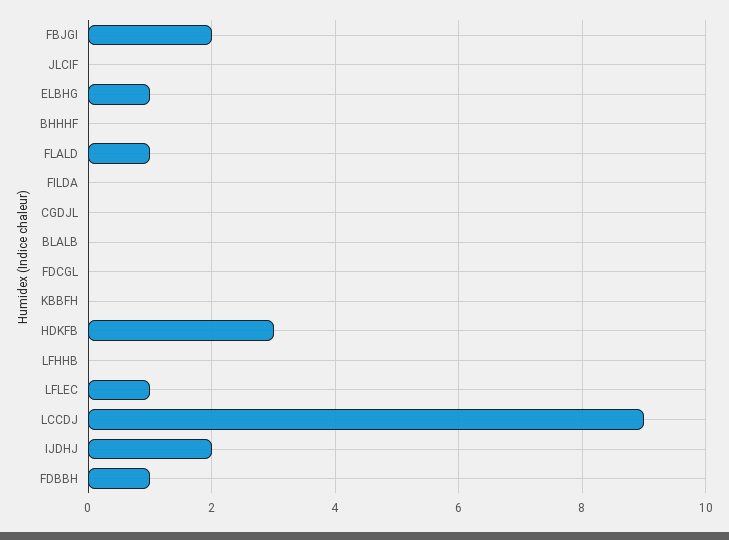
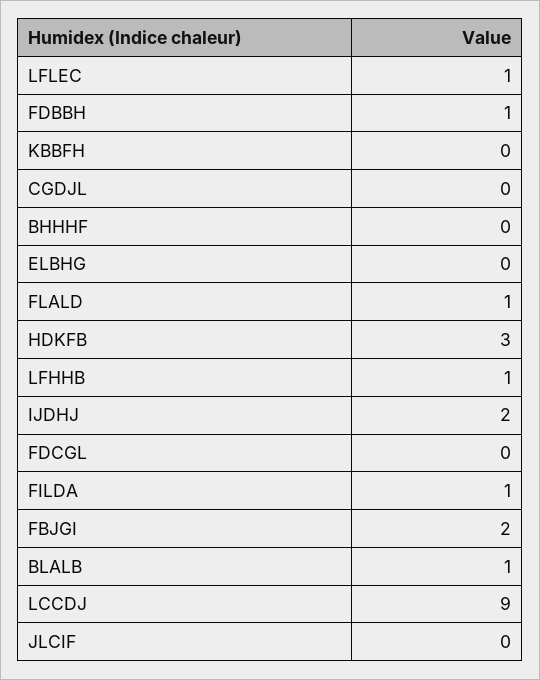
ELBHG: 1 -> 0
FILDA: 0 -> 1
BLALB: 0 -> 1
LFHHB: 0 -> 1

